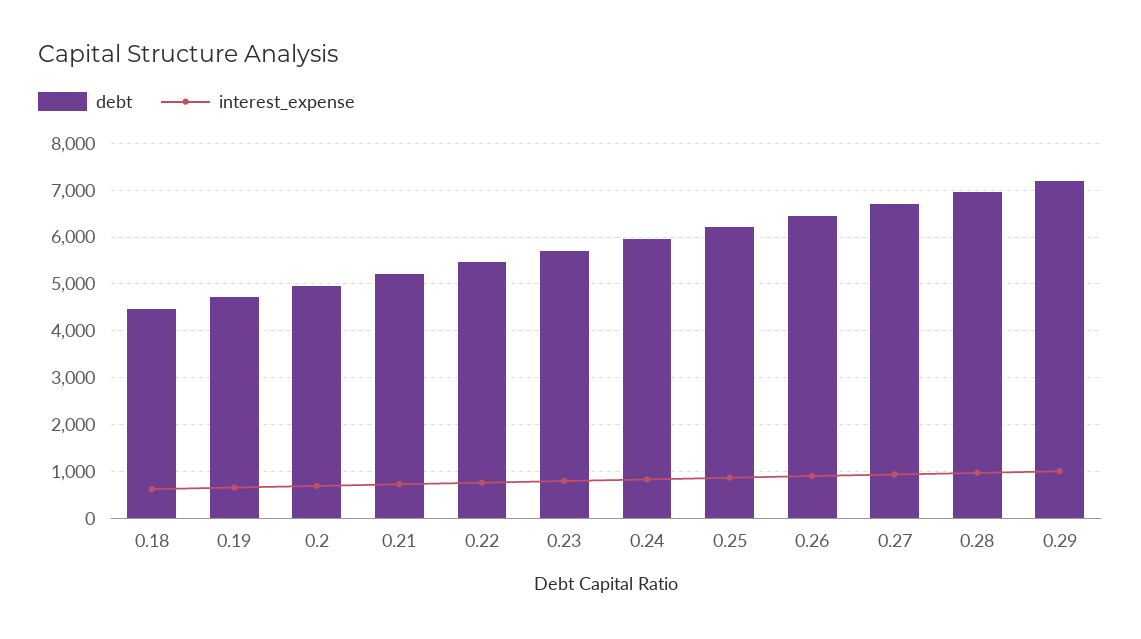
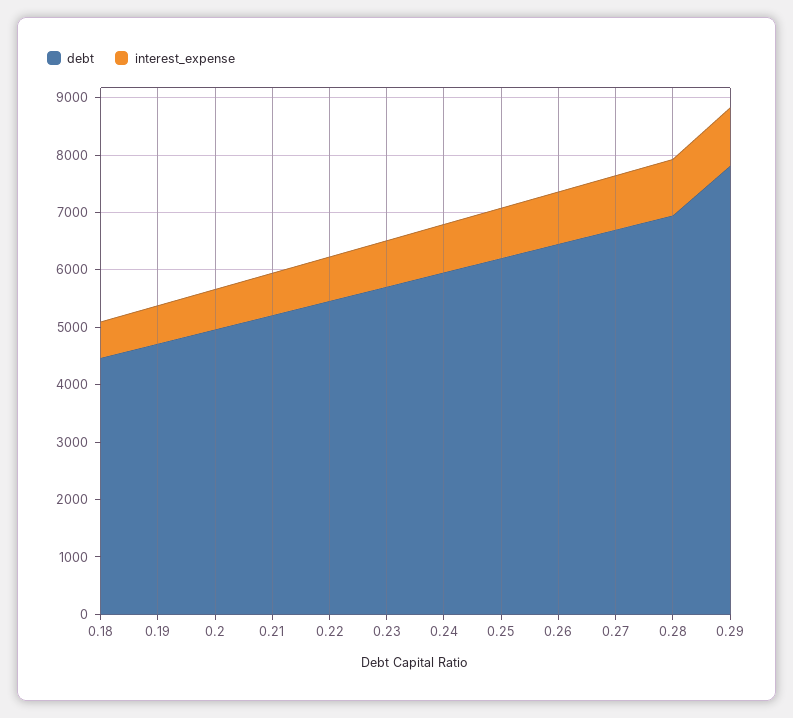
debt, 0.29: 7200 -> 7800

